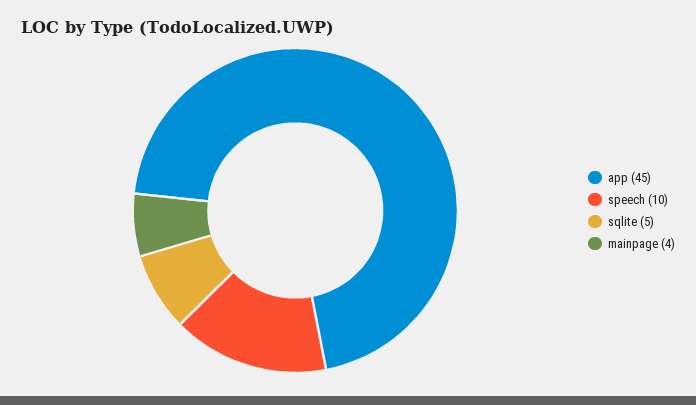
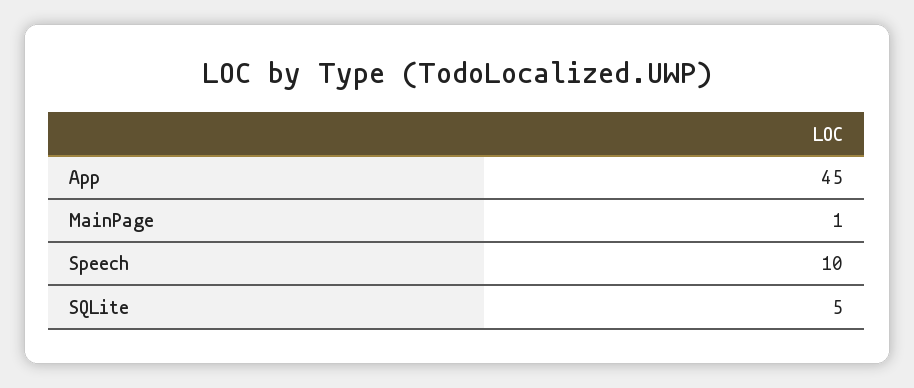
mainpage: 4 -> 1

